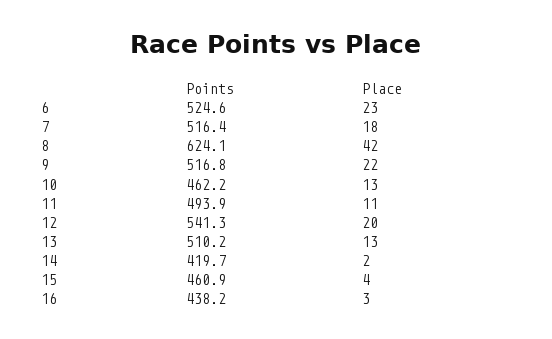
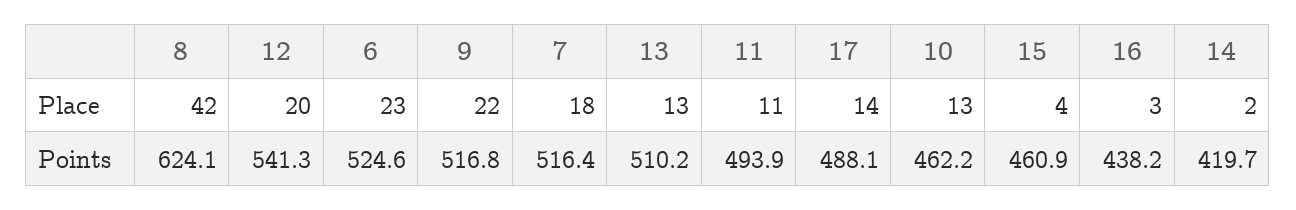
Place, 17: none -> 14
Points, 17: none -> 488.1

